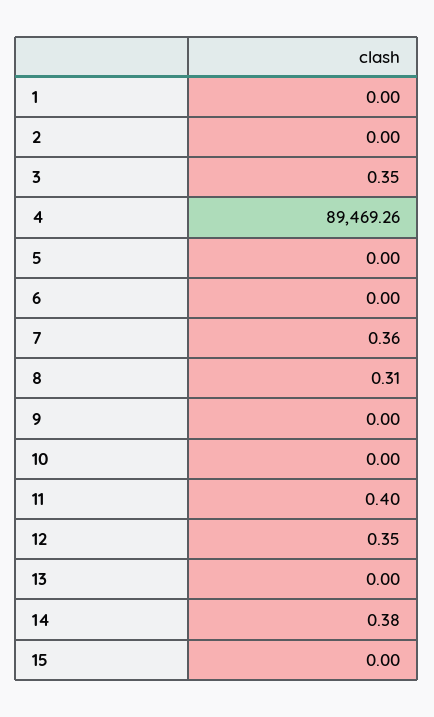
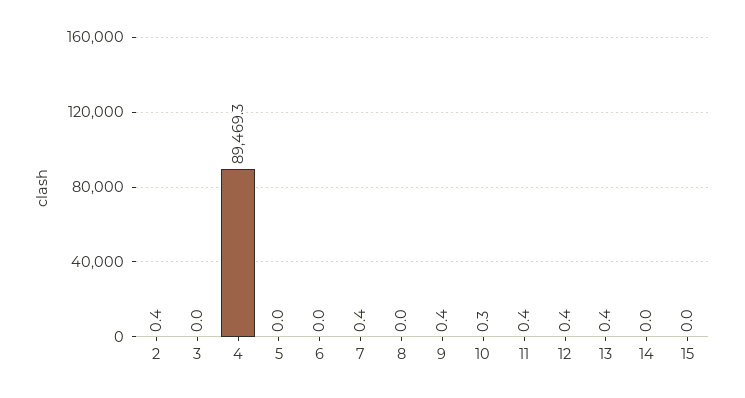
1: 0 -> none
2: 0 -> 0.4
3: 0.35 -> 0
8: 0.31 -> 0
9: 0 -> 0.4
10: 0 -> 0.3
13: 0 -> 0.4
14: 0.38 -> 0

